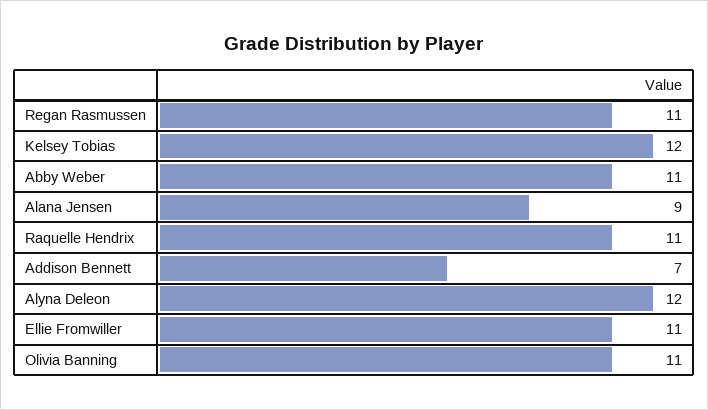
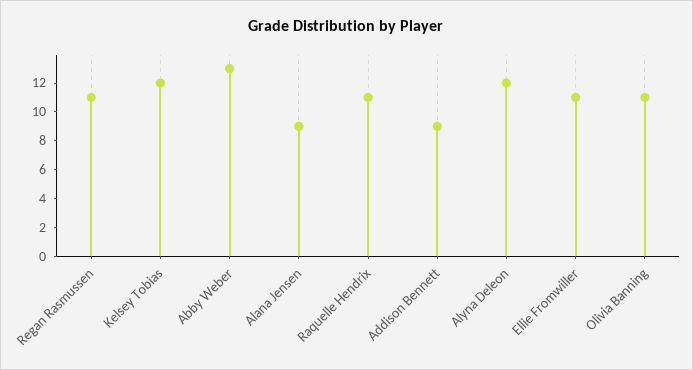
Abby Weber: 11 -> 13
Addison Bennett: 7 -> 9

